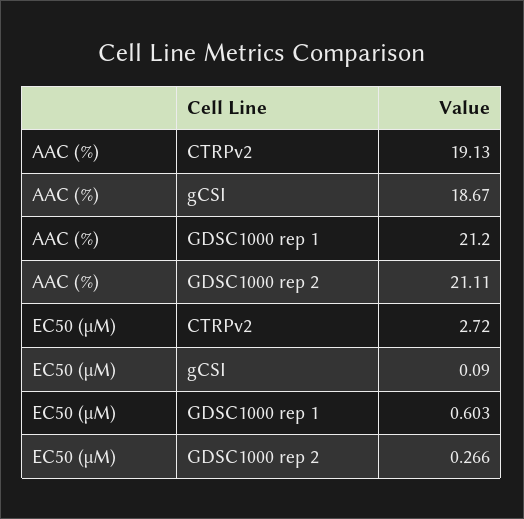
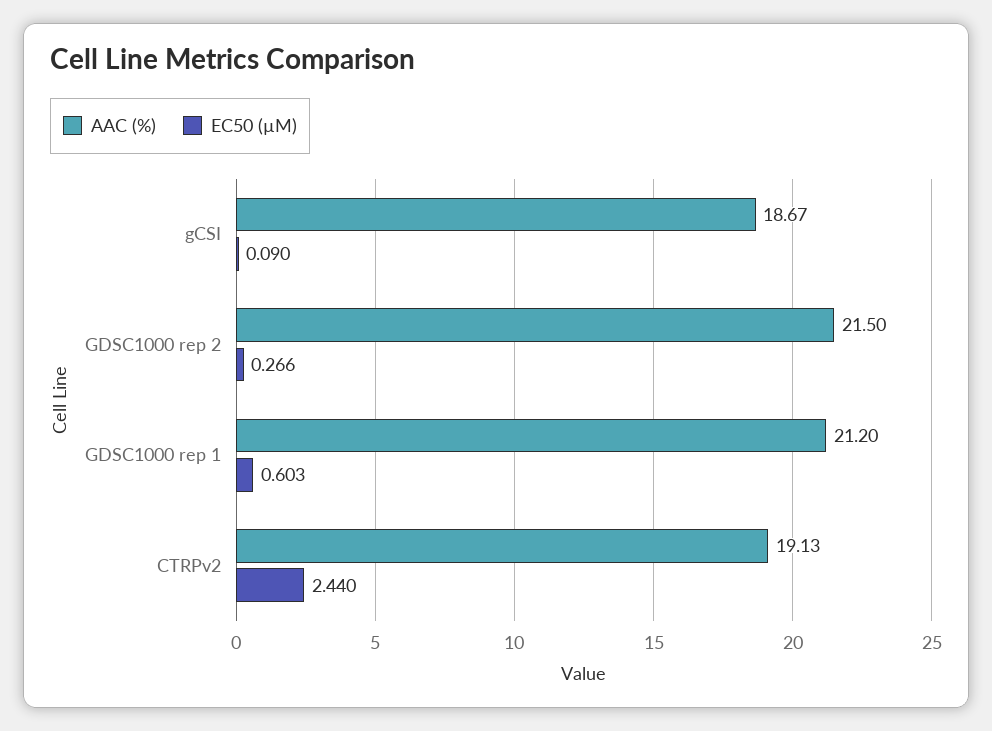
AAC (%), GDSC1000 rep 2: 21.11 -> 21.5
EC50 (µM), CTRPv2: 2.72 -> 2.44

